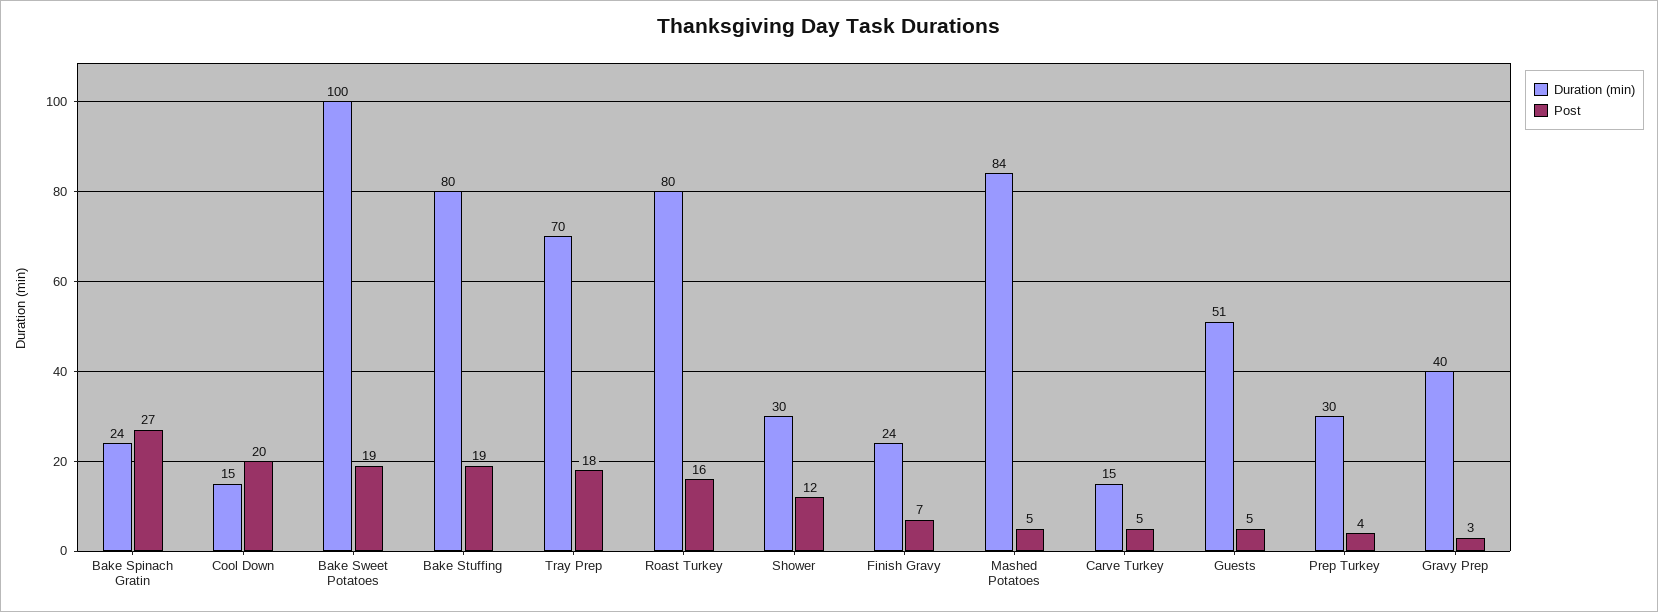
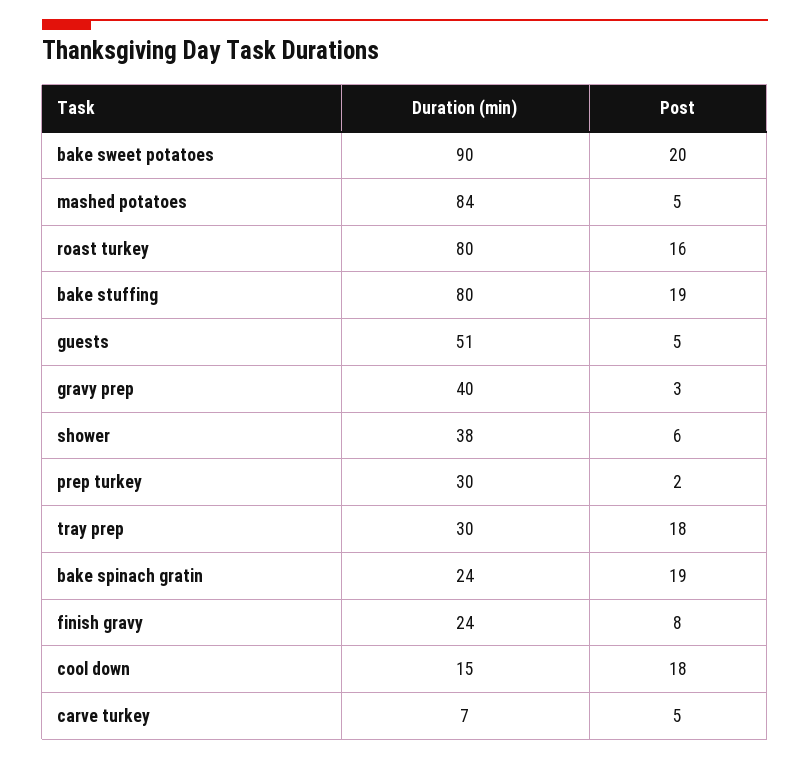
Post, Bake Spinach Gratin: 27 -> 19
Post, Cool Down: 20 -> 18
Duration (min), Bake Sweet Potatoes: 100 -> 90
Post, Bake Sweet Potatoes: 19 -> 20
Duration (min), Tray Prep: 70 -> 30
Duration (min), Shower: 30 -> 38
Post, Shower: 12 -> 6
Post, Finish Gravy: 7 -> 8
Duration (min), Carve Turkey: 15 -> 7
Post, Prep Turkey: 4 -> 2

